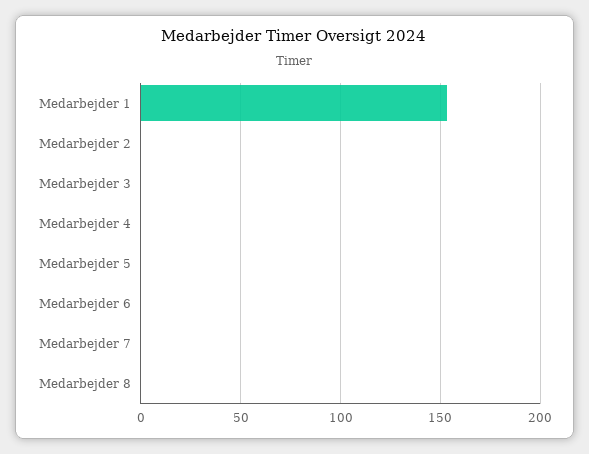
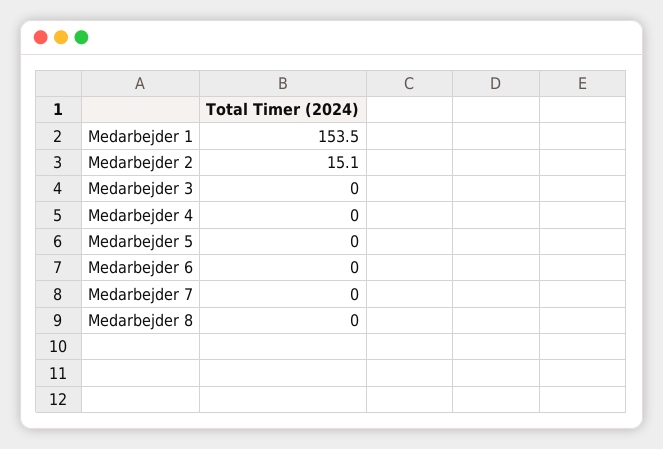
Medarbejder 2: 0 -> 15.1

